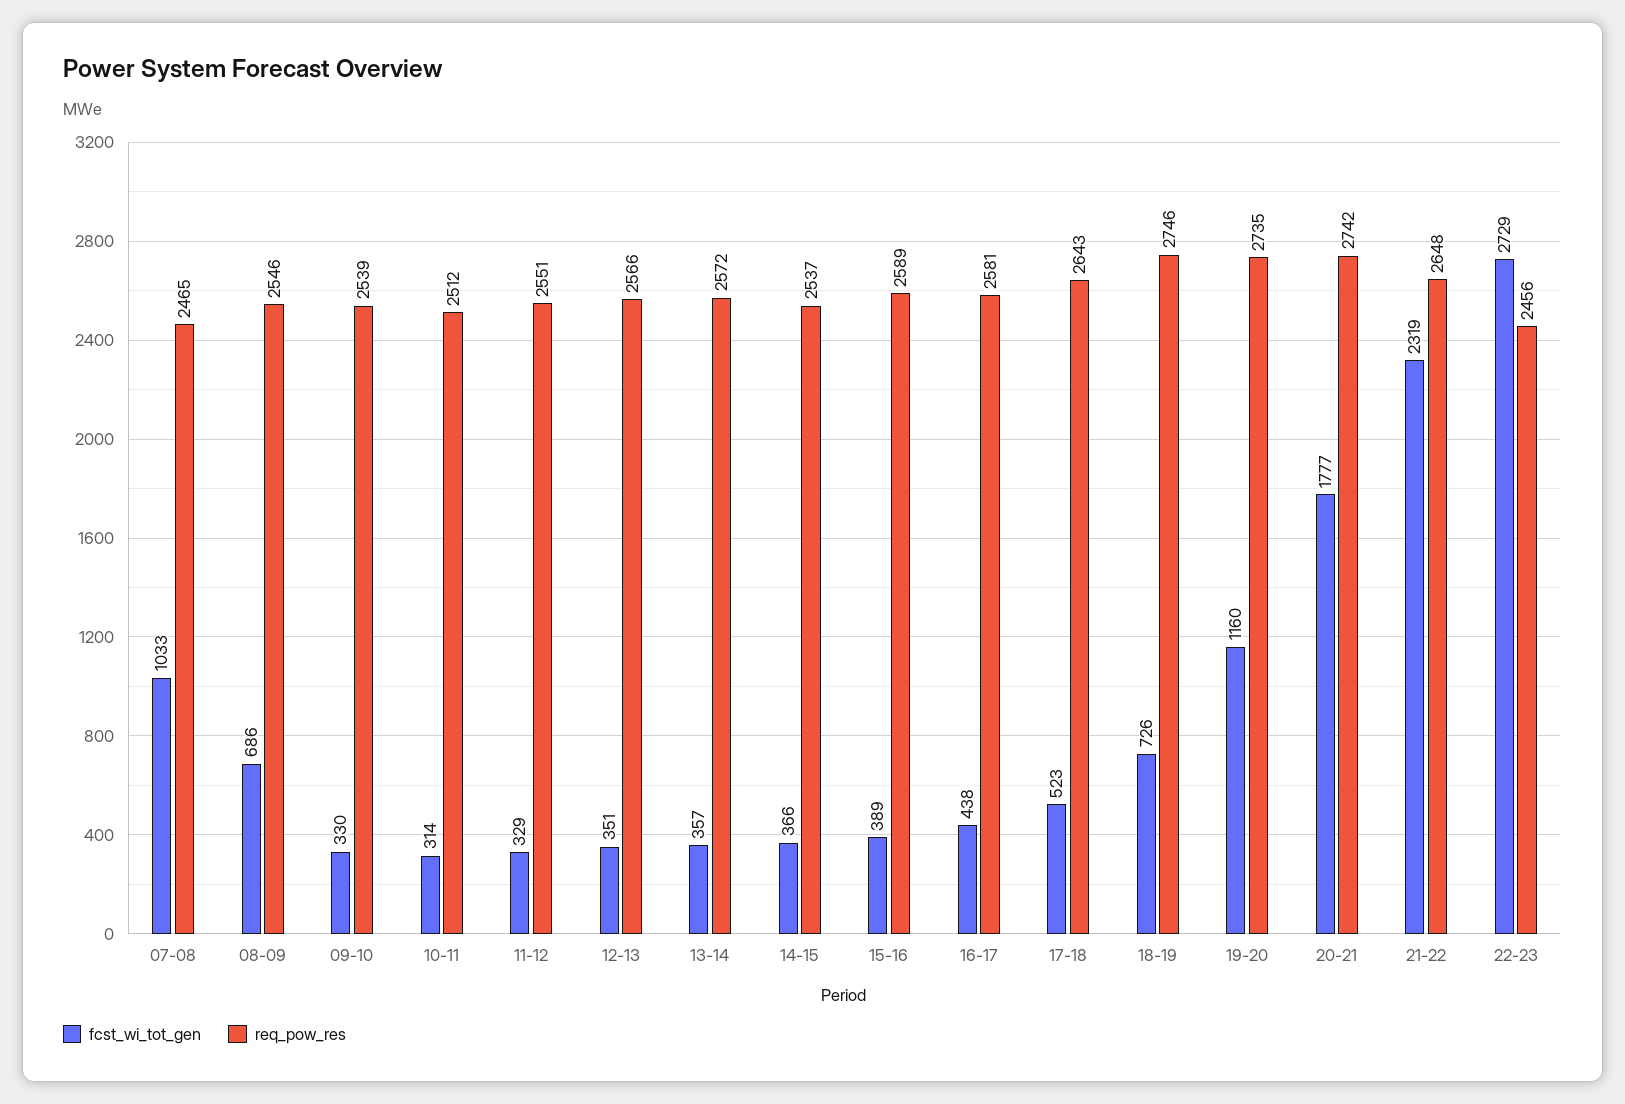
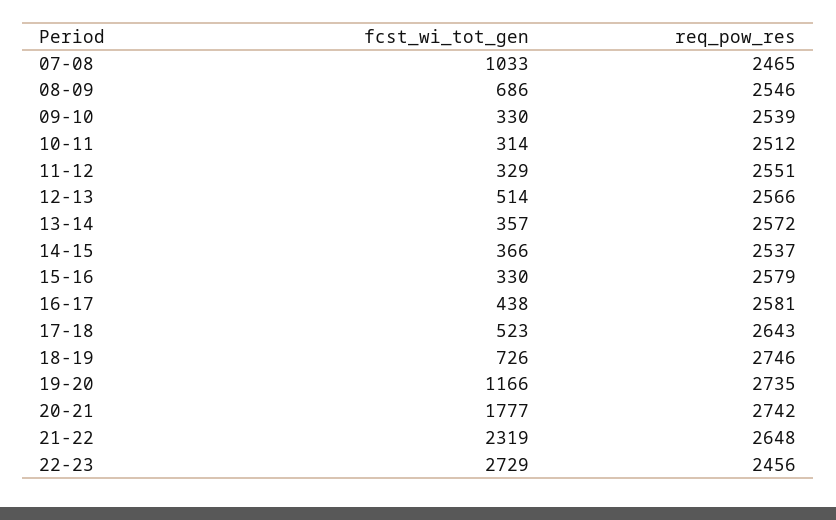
fcst_wi_tot_gen, 12-13: 351 -> 514
fcst_wi_tot_gen, 15-16: 389 -> 330
req_pow_res, 15-16: 2589 -> 2579
fcst_wi_tot_gen, 19-20: 1160 -> 1166

